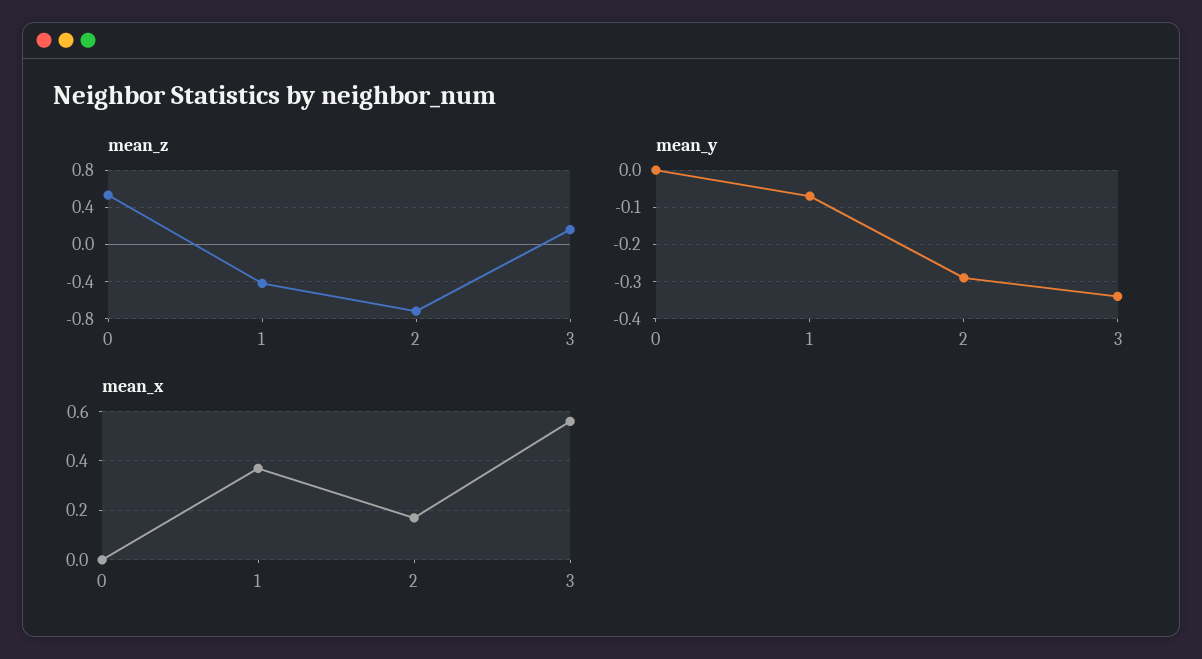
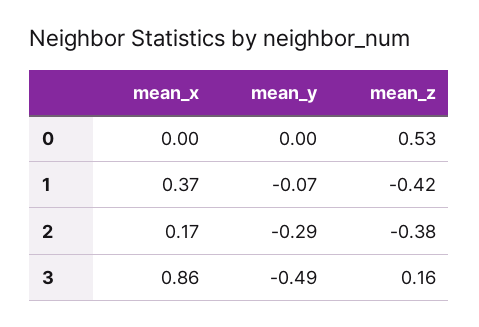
mean_z, 2: -0.7 -> -0.38
mean_y, 3: -0.35 -> -0.49
mean_x, 3: 0.55 -> 0.86

